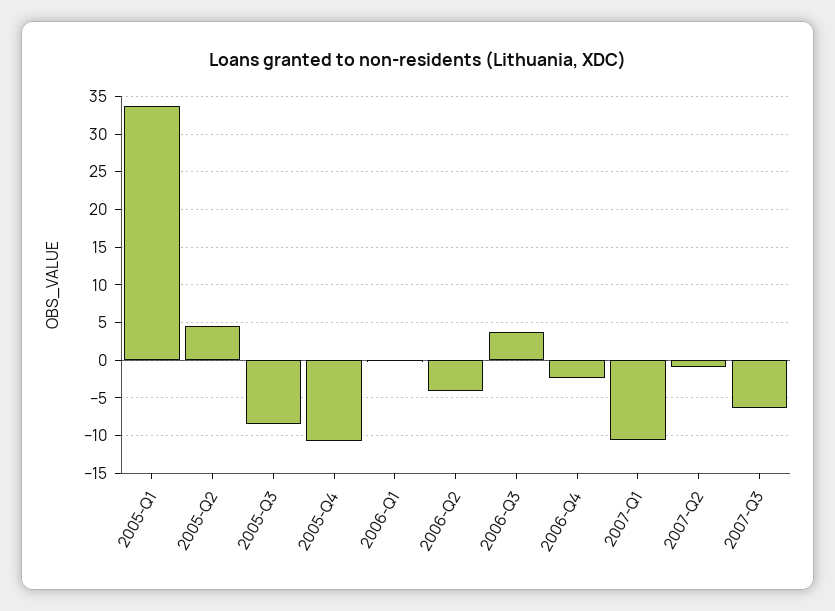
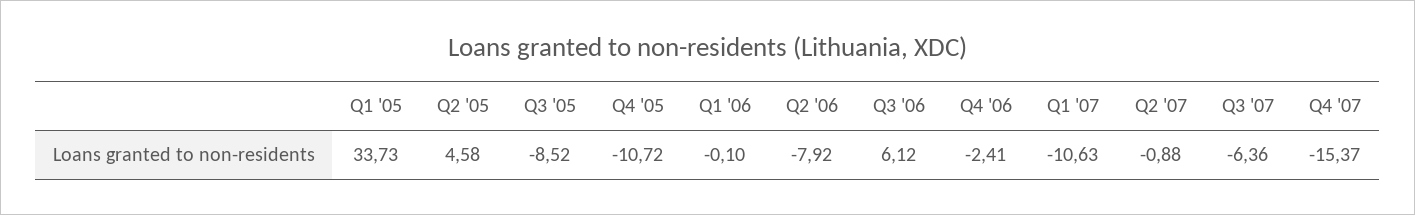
2006-Q2: -4 -> -7.92
2006-Q3: 4 -> 6.12
Q4 '07: none -> -15.37

